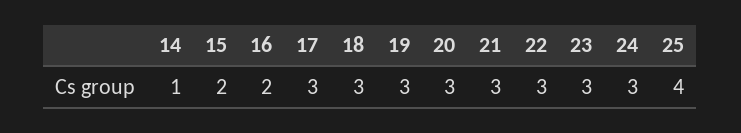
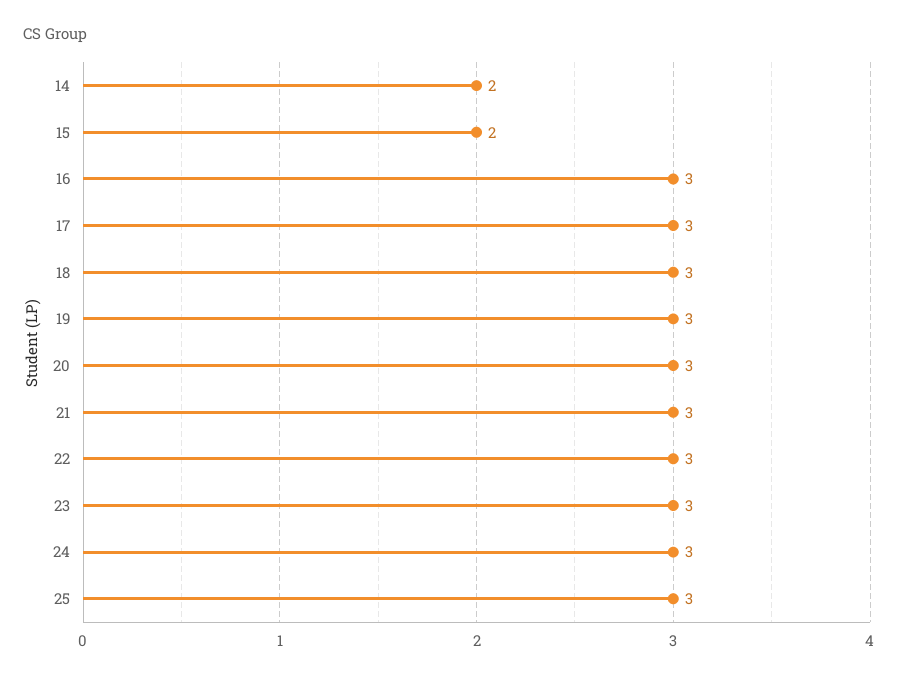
14: 1 -> 2
16: 2 -> 3
25: 4 -> 3

